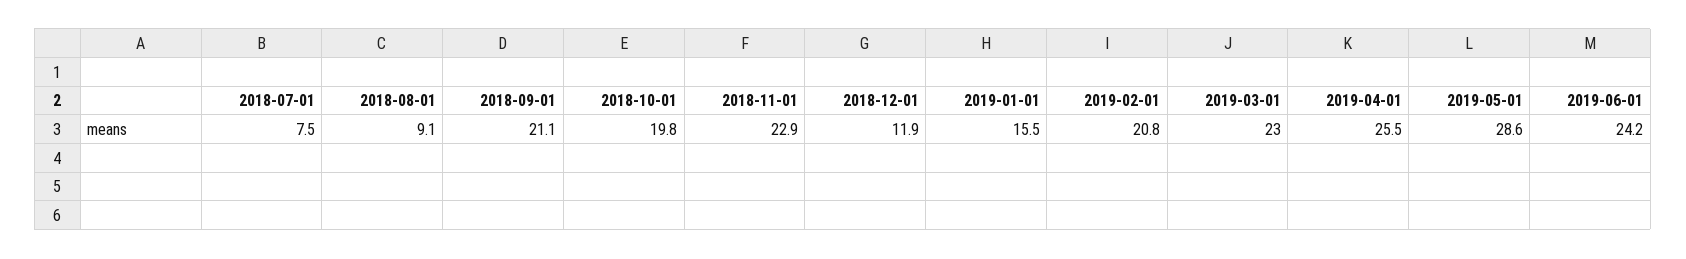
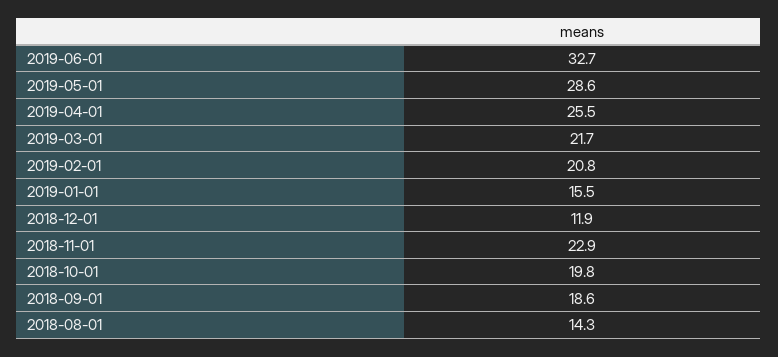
2018-07-01: 7.5 -> none
2018-08-01: 9.1 -> 14.3
2018-09-01: 21.1 -> 18.6
2019-03-01: 23 -> 21.7
2019-06-01: 24.2 -> 32.7

